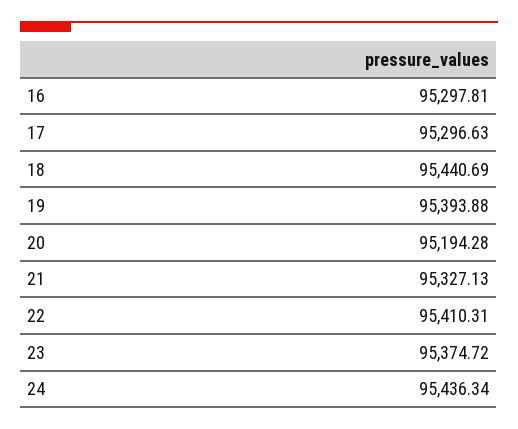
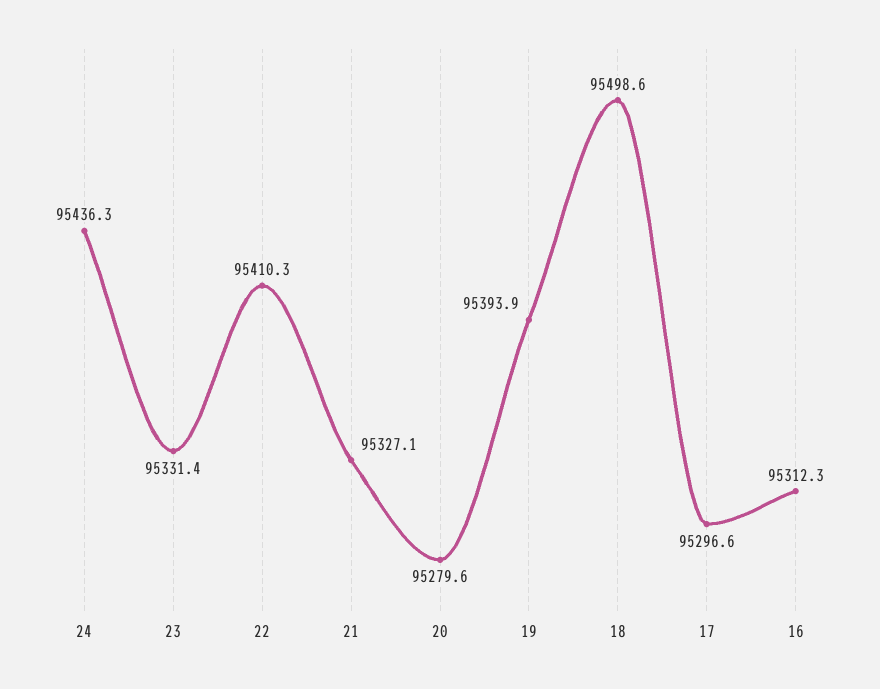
16: 95297.81 -> 95312.3
18: 95440.69 -> 95498.6
20: 95194.28 -> 95279.6
23: 95374.72 -> 95331.4

